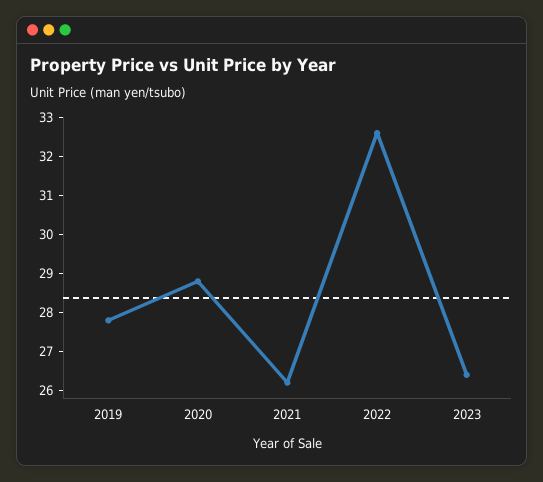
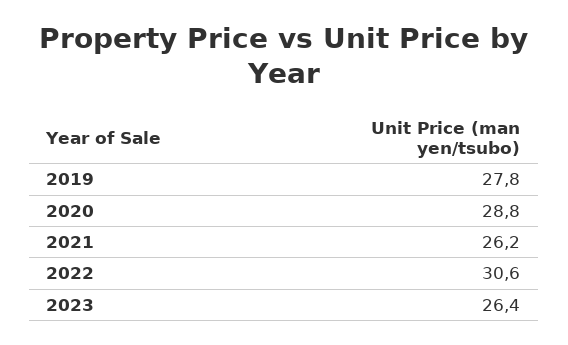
2022: 32.5 -> 30.6

